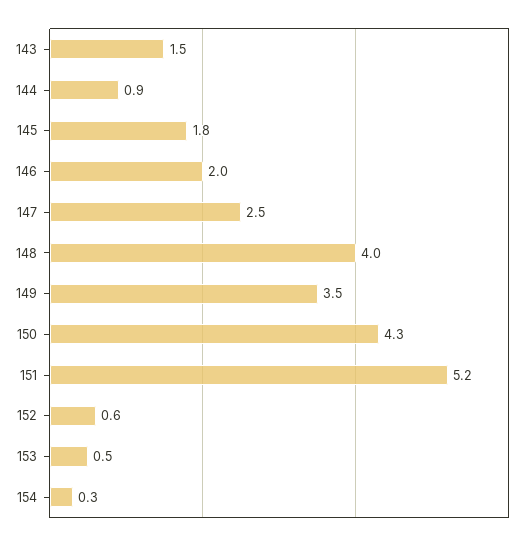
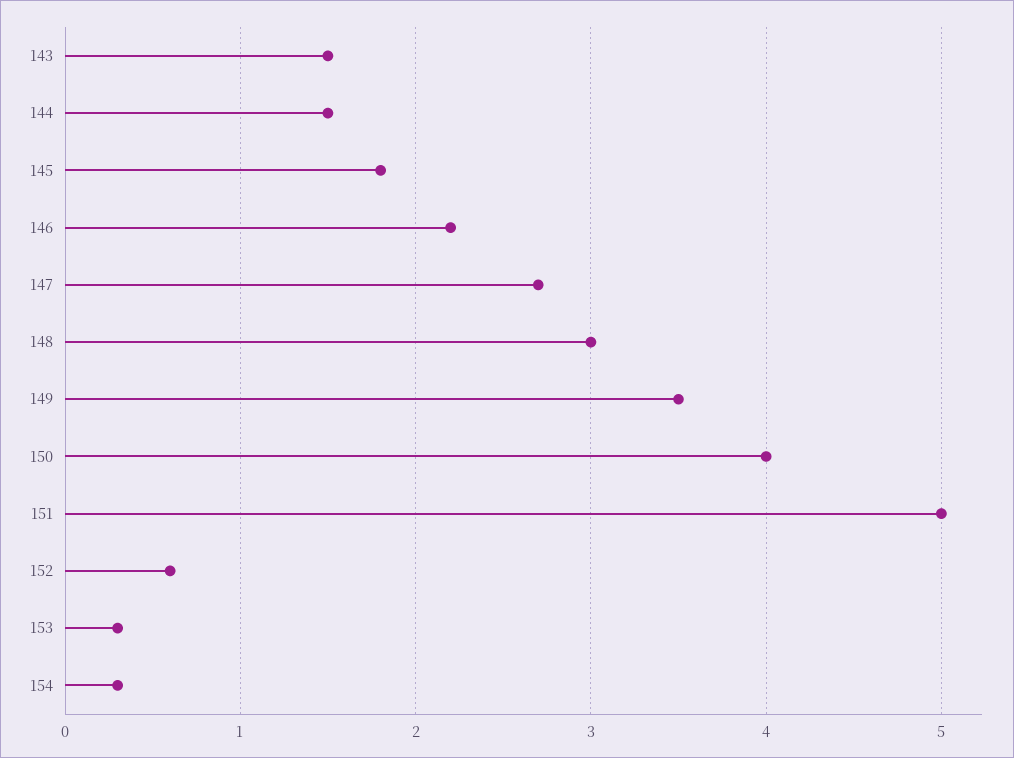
144: 0.9 -> 1.5
146: 2 -> 2.2
147: 2.5 -> 2.7
148: 4 -> 3
150: 4.3 -> 4
151: 5.2 -> 5
153: 0.5 -> 0.3

